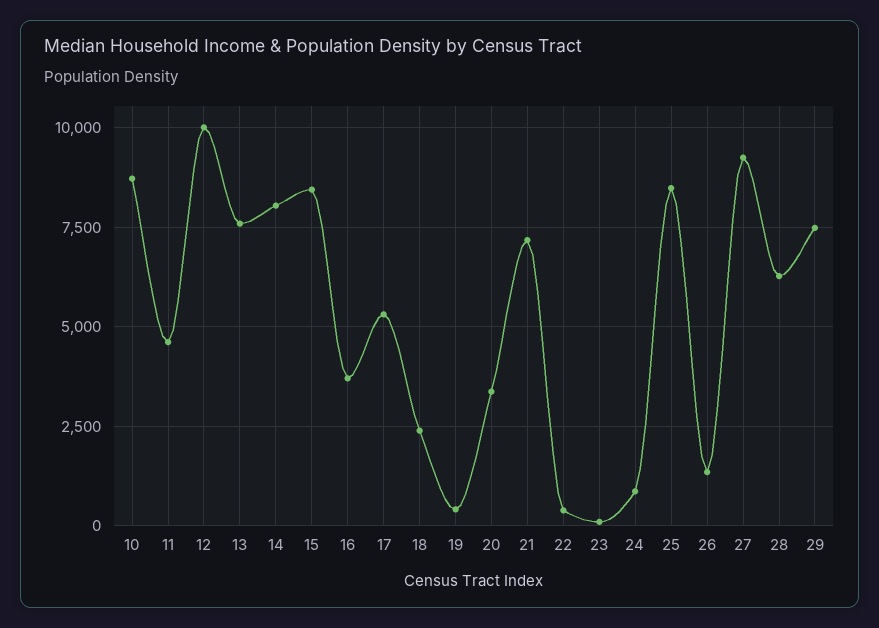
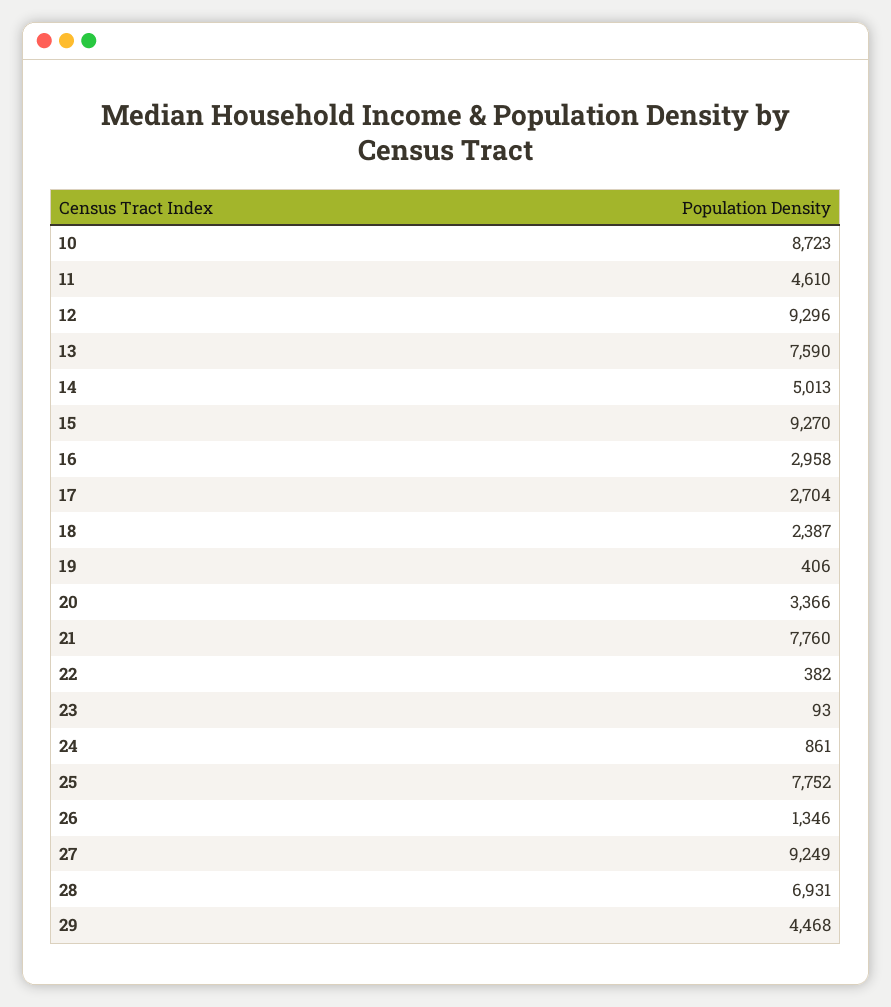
12: 10000 -> 9296
14: 8000 -> 5013
15: 8500 -> 9270
16: 3750 -> 2958
17: 5250 -> 2704
21: 7250 -> 7760
25: 8500 -> 7752
28: 6250 -> 6931
29: 7500 -> 4468

